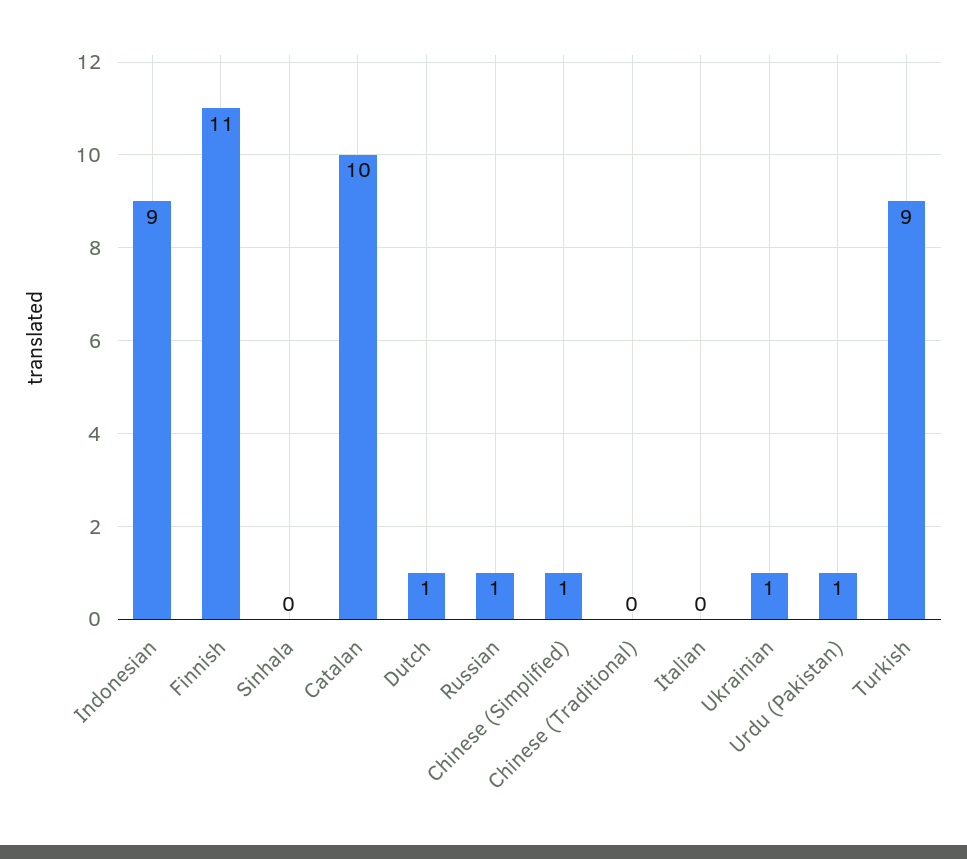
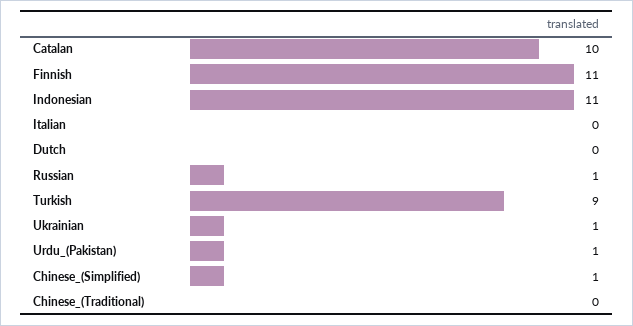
Indonesian: 9 -> 11
Sinhala: 0 -> none
Dutch: 1 -> 0

